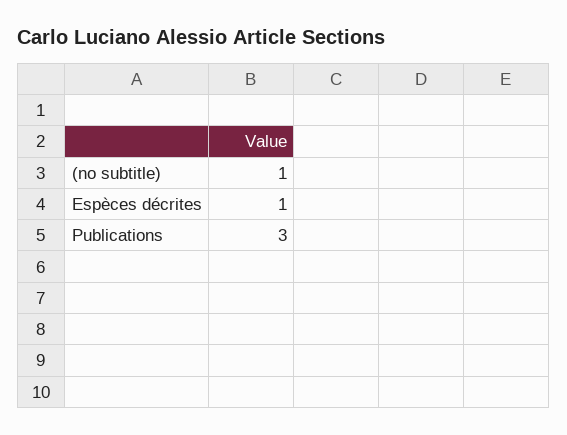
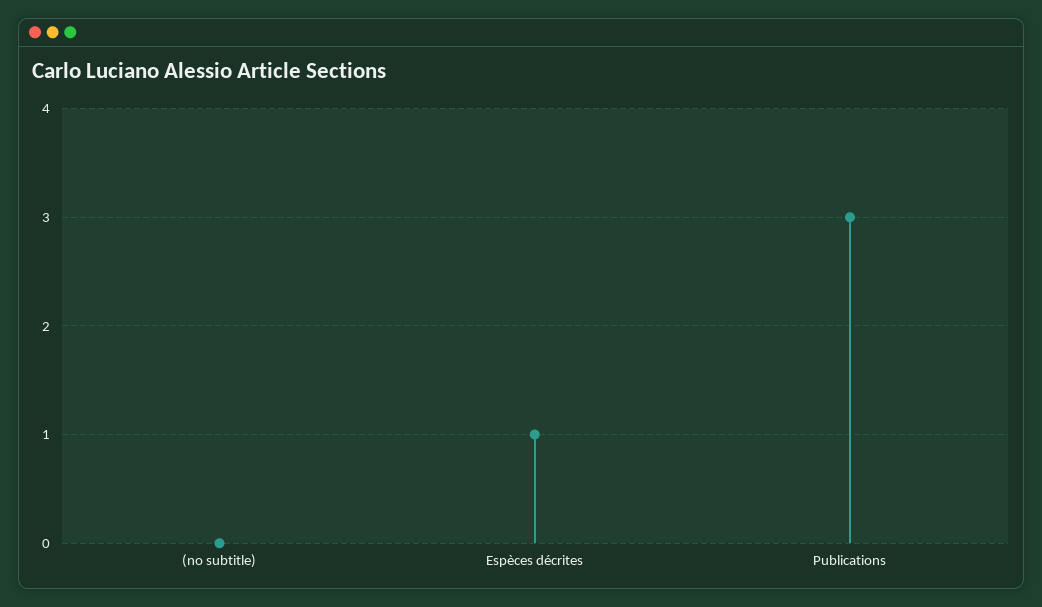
(no subtitle): 1 -> 0

